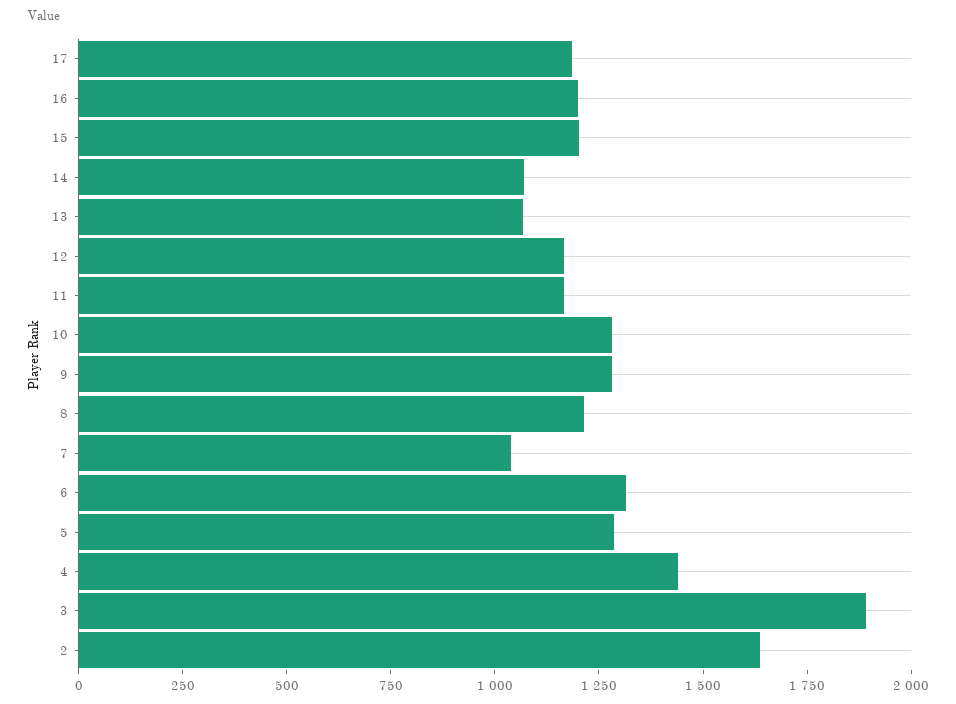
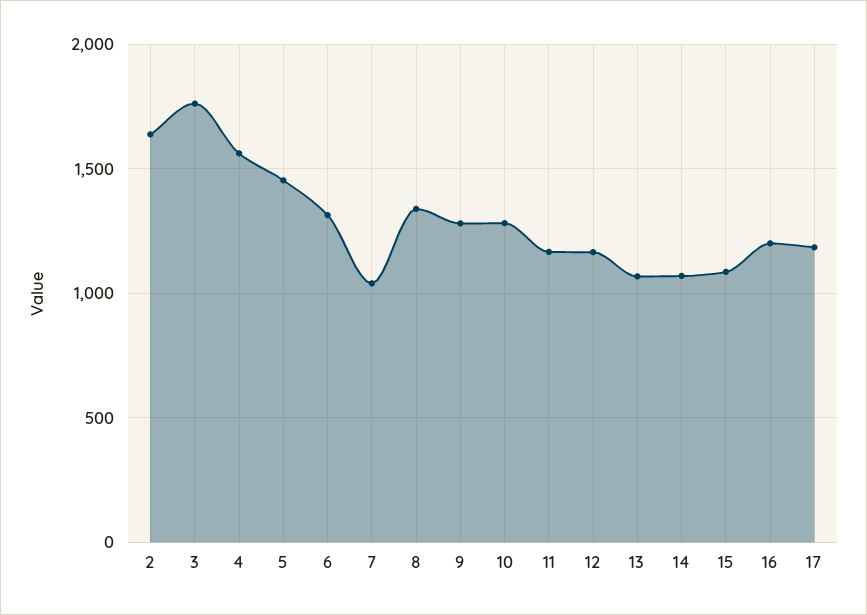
15: 1200 -> 1100
8: 1200 -> 1350
5: 1300 -> 1450
4: 1450 -> 1550
3: 1900 -> 1750

